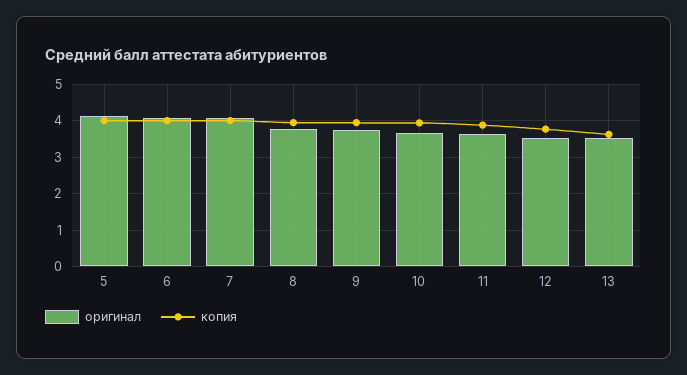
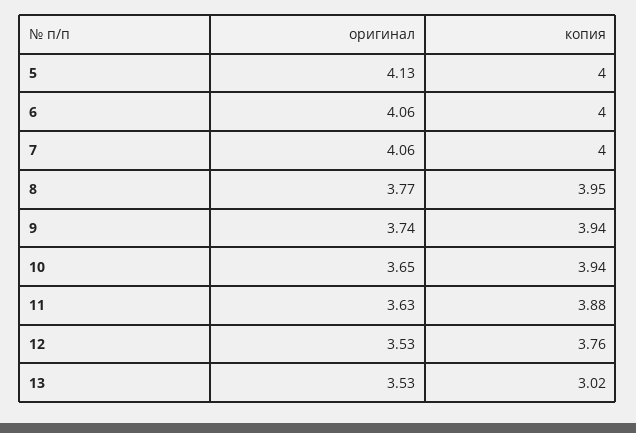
копия, 13: 3.6 -> 3.02

